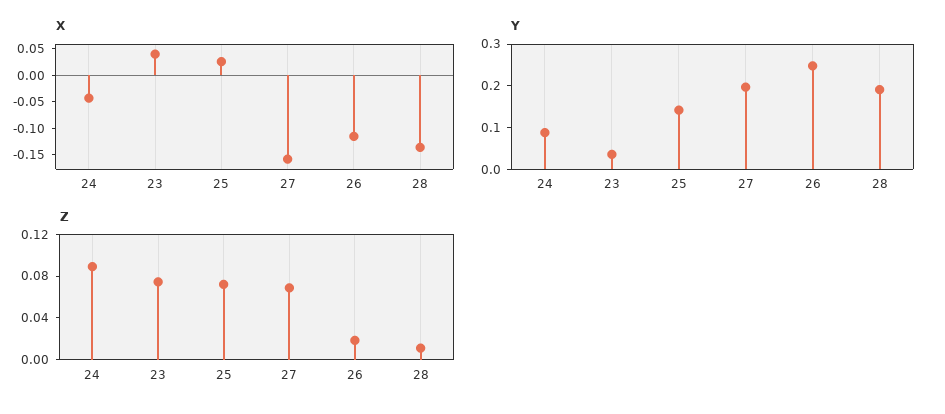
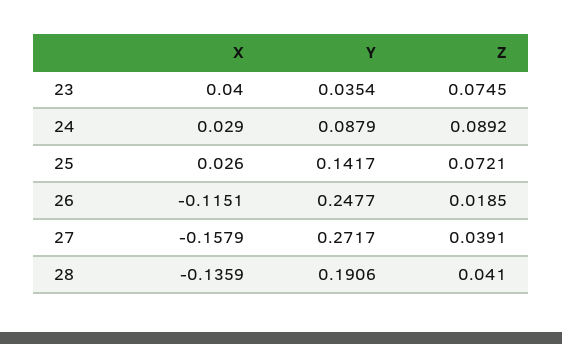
X, 24: -0.05 -> 0.029
Y, 27: 0.2 -> 0.2717
Z, 27: 0.07 -> 0.0391
Z, 28: 0.01 -> 0.041

